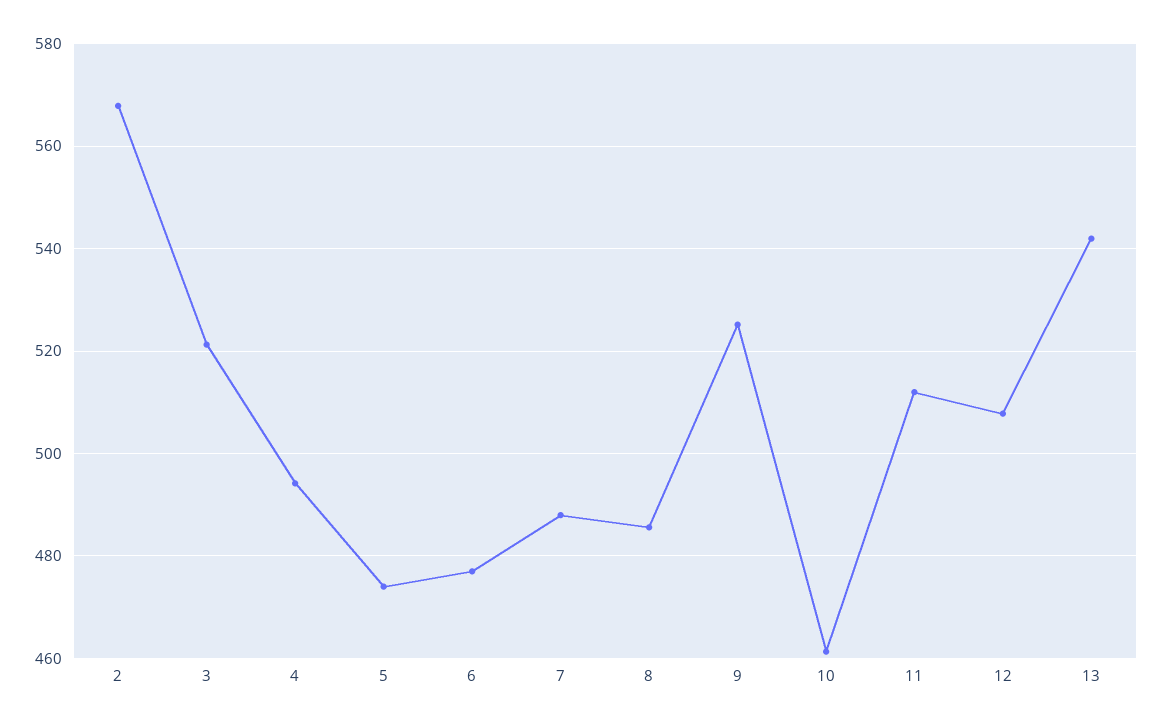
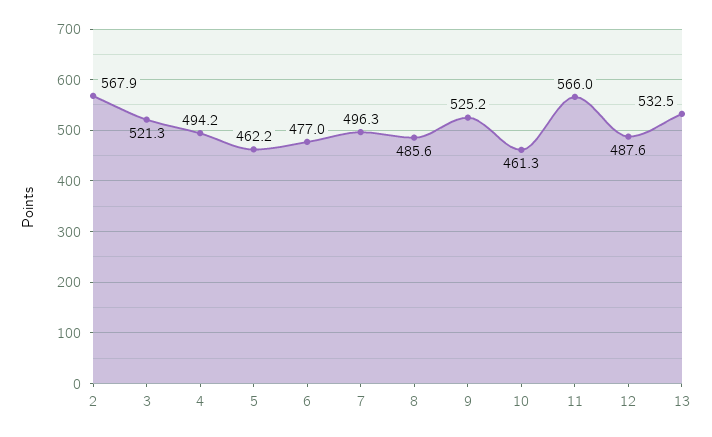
5: 474 -> 462.2
7: 488 -> 496.3
11: 512 -> 566
12: 508 -> 487.6
13: 542 -> 532.5

